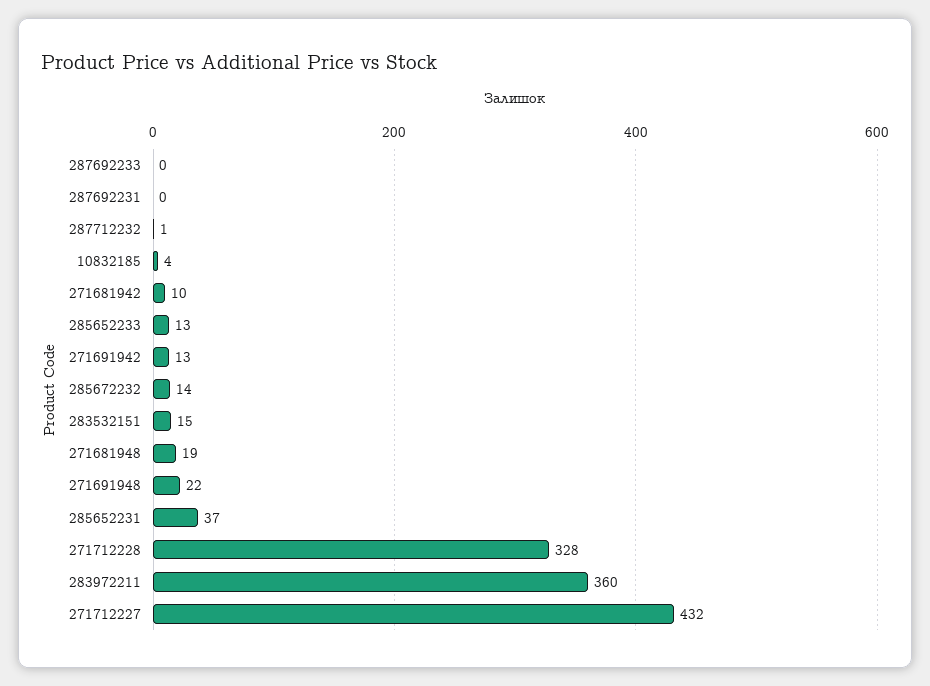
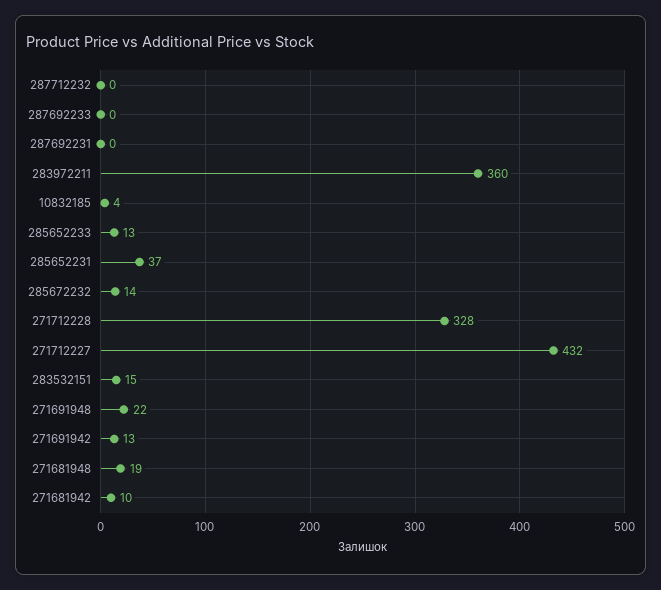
287712232: 1 -> 0

